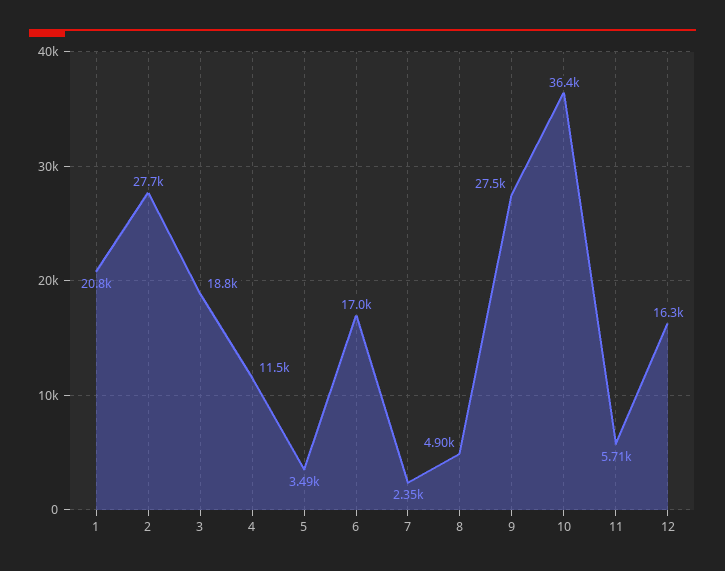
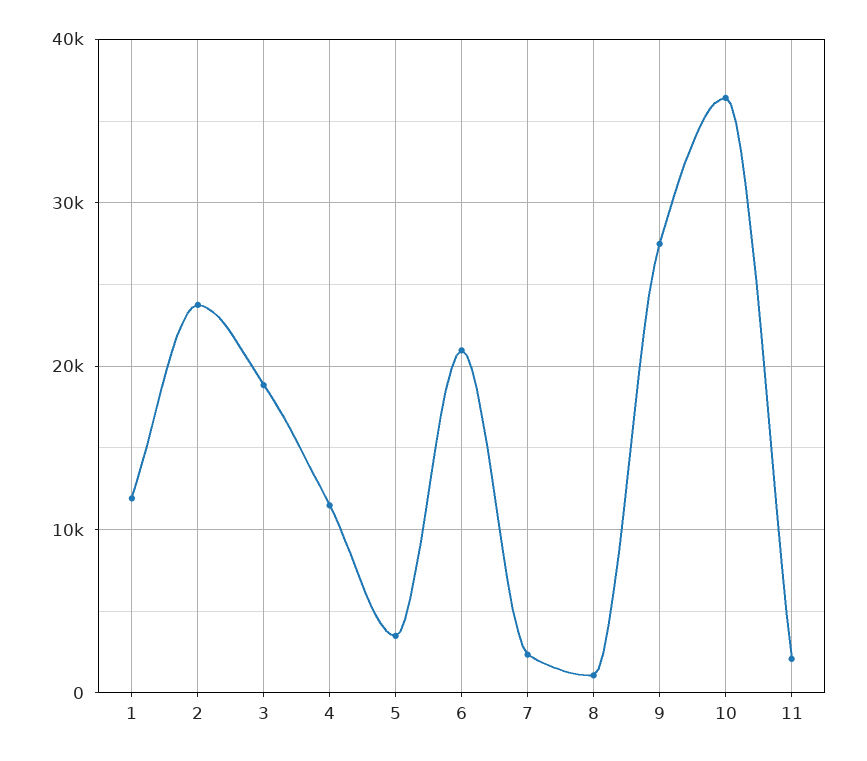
1: 20800 -> 12000
2: 27700 -> 24000
6: 17000 -> 21000
8: 4900 -> 1000
11: 5710 -> 2000
12: 16300 -> none

